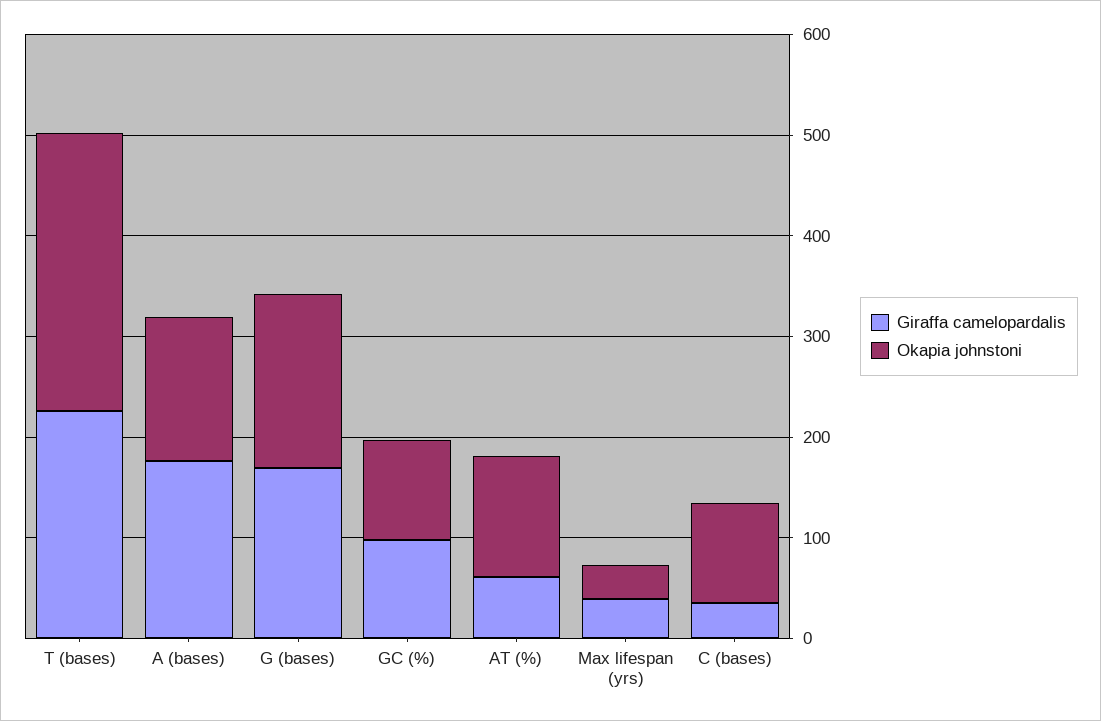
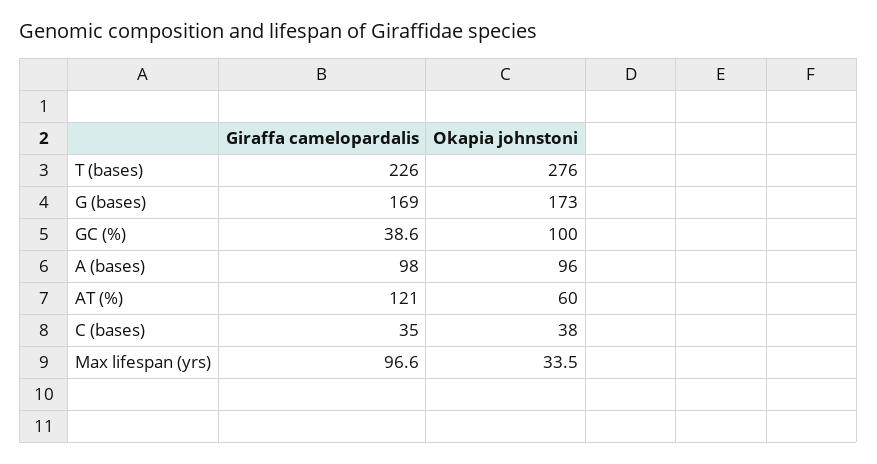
Giraffa camelopardalis, A (bases): 180 -> 98
Okapia johnstoni, A (bases): 140 -> 96
Giraffa camelopardalis, GC (%): 100 -> 38.6
Giraffa camelopardalis, AT (%): 60 -> 121
Okapia johnstoni, AT (%): 120 -> 60
Giraffa camelopardalis, Max lifespan (yrs): 40 -> 96.6
Okapia johnstoni, C (bases): 100 -> 38

